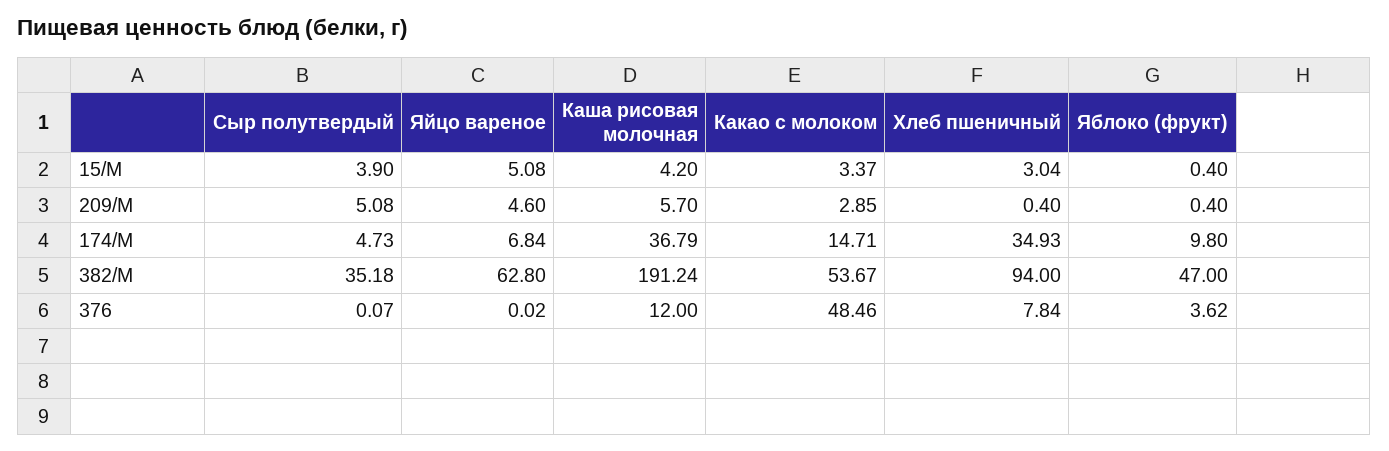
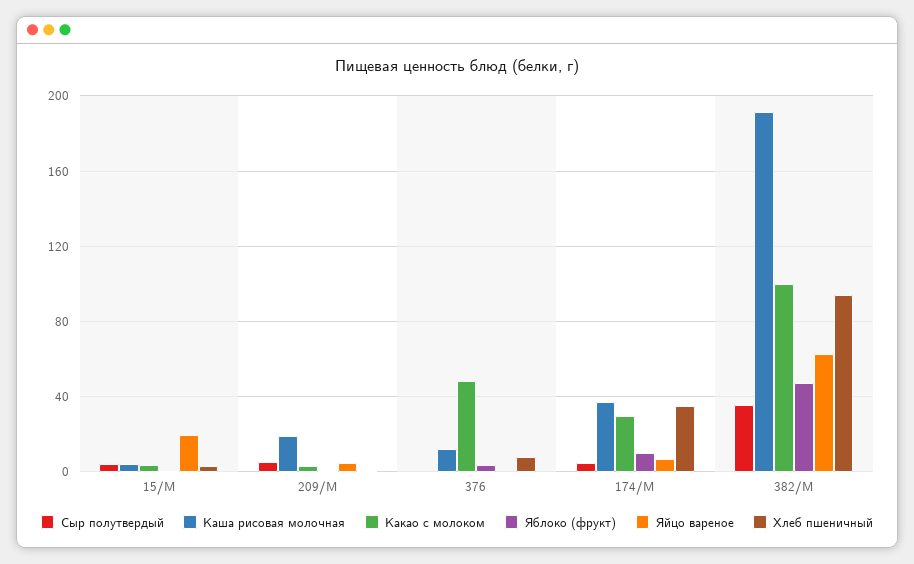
Яйцо вареное, 15/М: 5.08 -> 20
Каша рисовая молочная, 209/М: 5.7 -> 20
Какао с молоком, 174/М: 14.71 -> 30
Какао с молоком, 382/М: 53.67 -> 100

